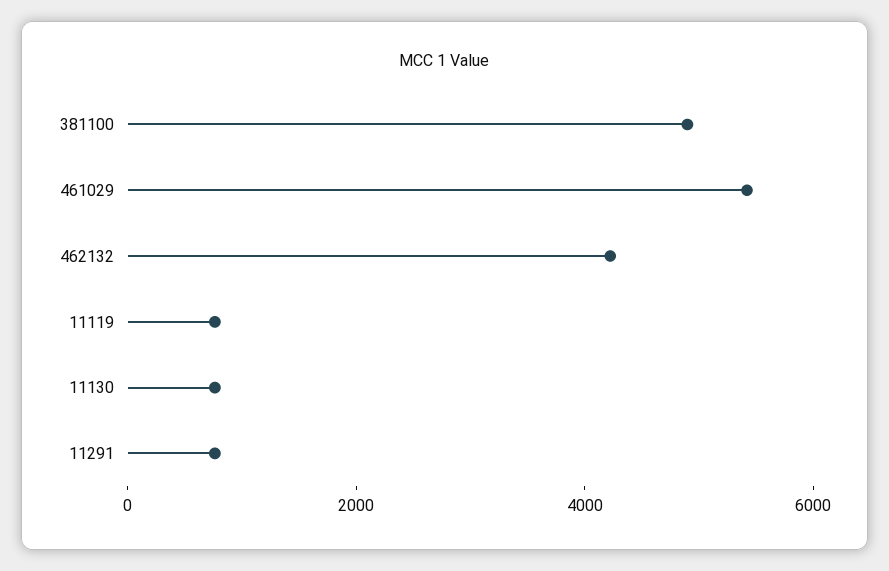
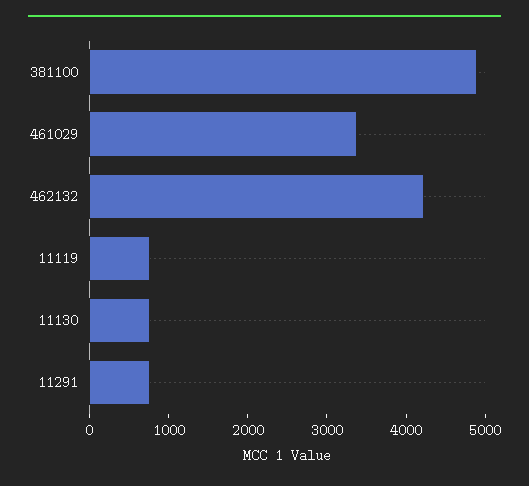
461029: 5500 -> 3400

